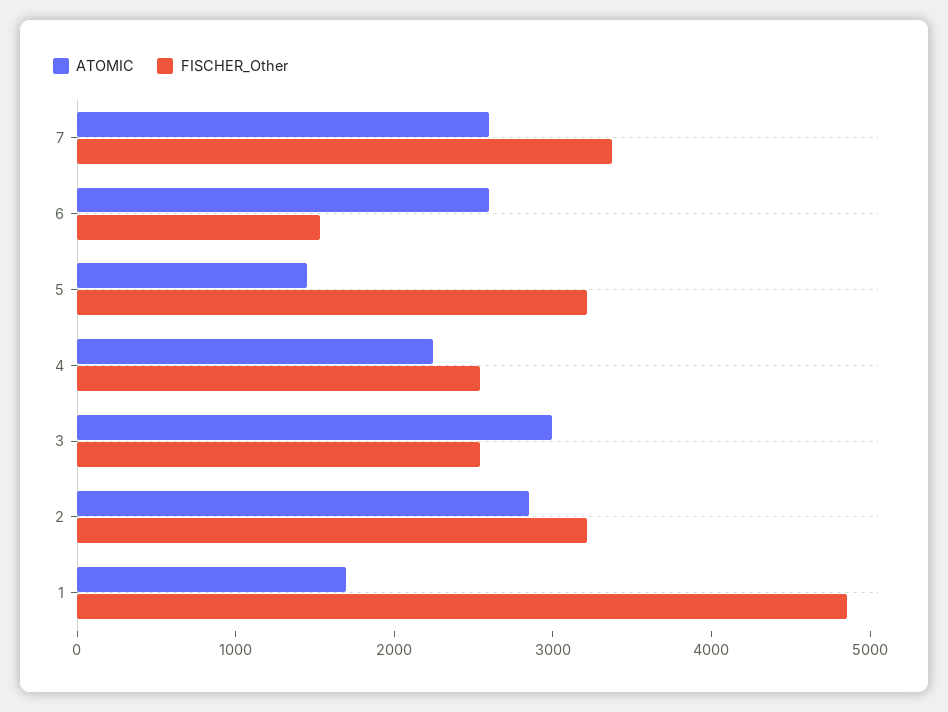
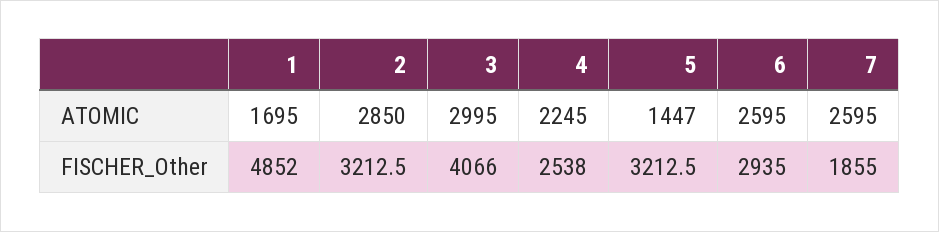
FISCHER_Other, 7: 3400 -> 1855
FISCHER_Other, 6: 1600 -> 2935
FISCHER_Other, 3: 2600 -> 4066

